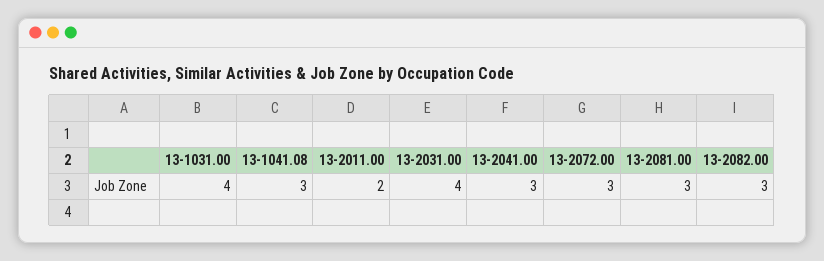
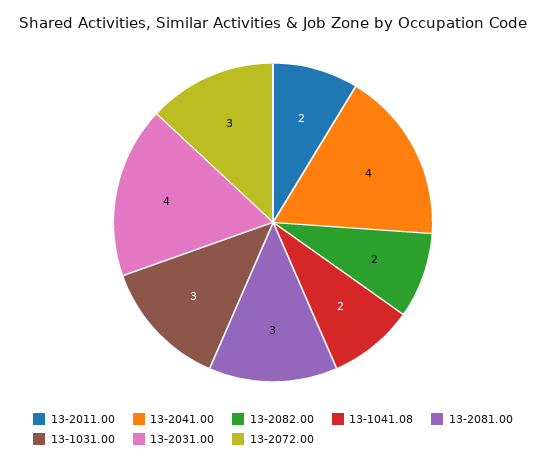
13-1031.00: 4 -> 3
13-1041.08: 3 -> 2
13-2041.00: 3 -> 4
13-2082.00: 3 -> 2

